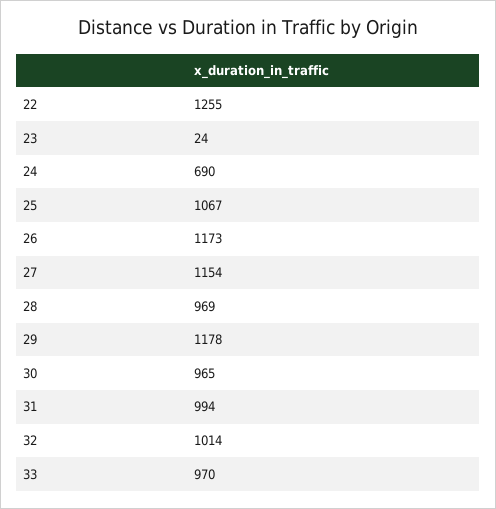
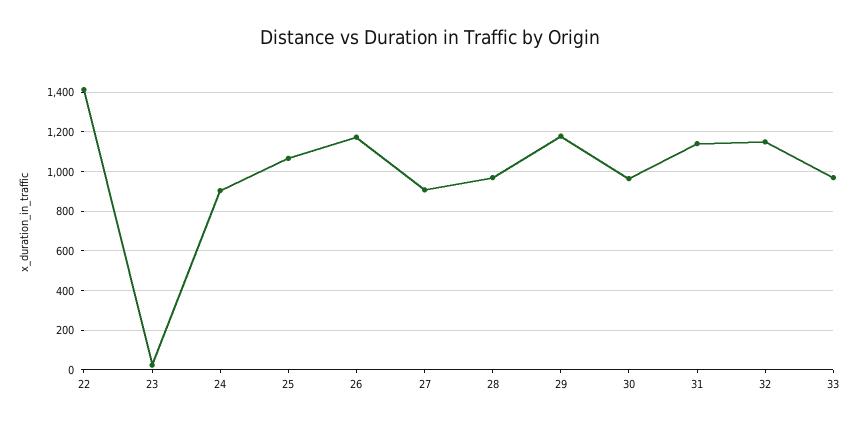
22: 1255 -> 1400
24: 690 -> 900
27: 1154 -> 900
31: 994 -> 1150
32: 1014 -> 1150

